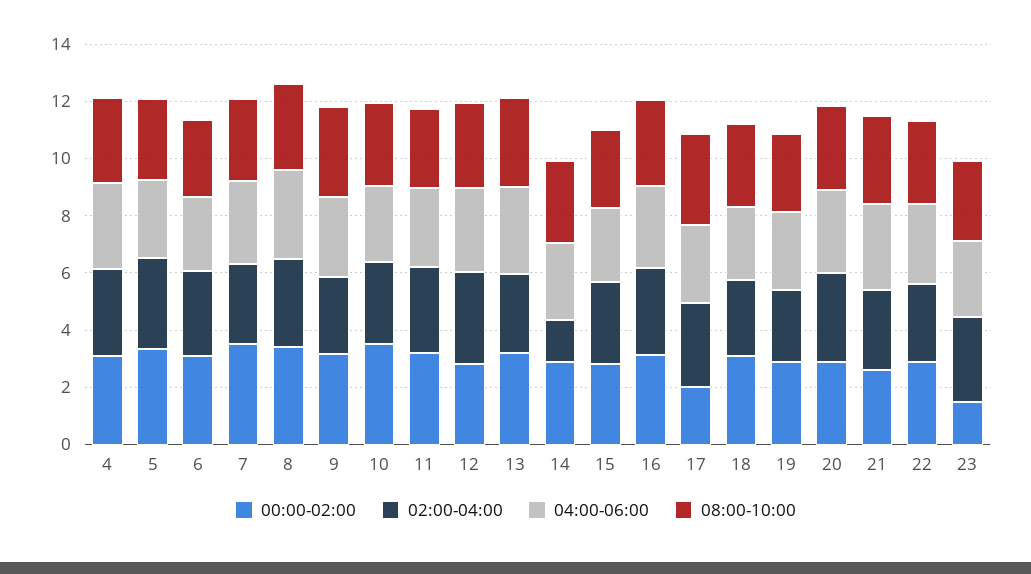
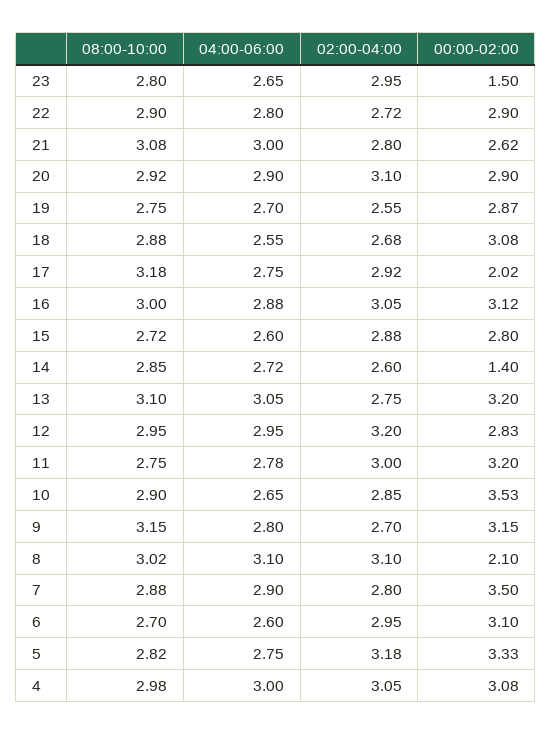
00:00-02:00, 8: 3.5 -> 2.1
00:00-02:00, 14: 3 -> 1.4
02:00-04:00, 14: 1.5 -> 2.6

